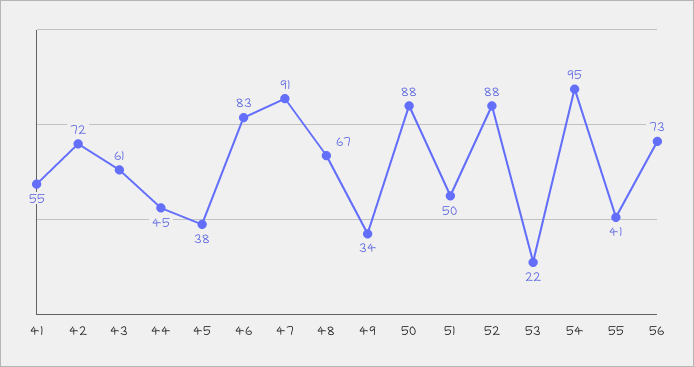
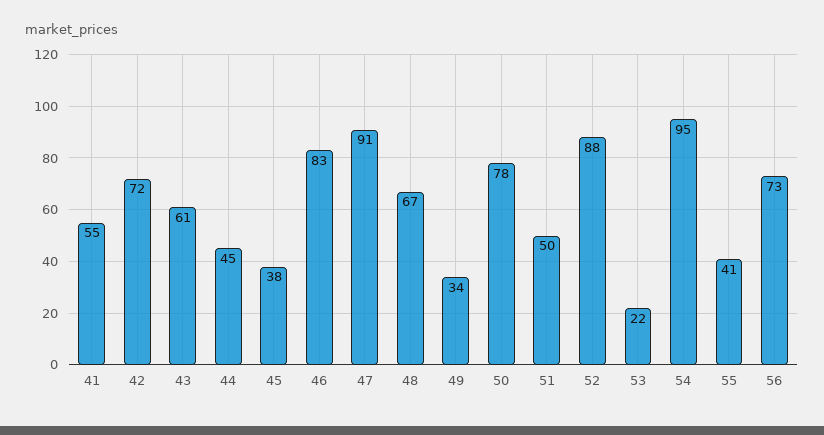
50: 88 -> 78

